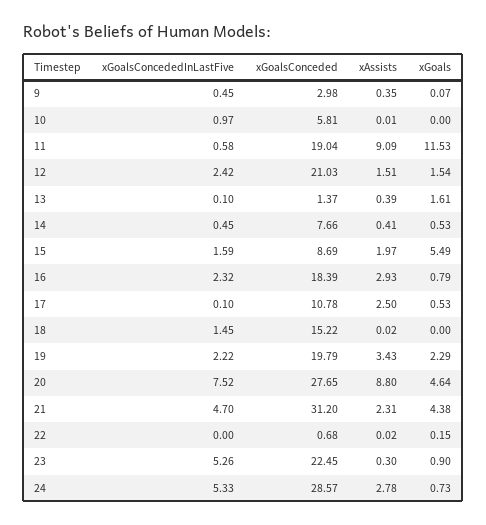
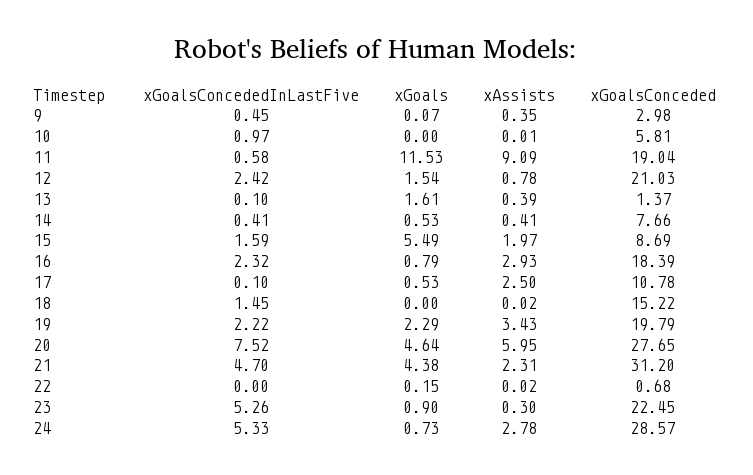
xAssists, 12: 1.51 -> 0.78
xGoalsConcededInLastFive, 14: 0.45 -> 0.41
xAssists, 20: 8.8 -> 5.95

